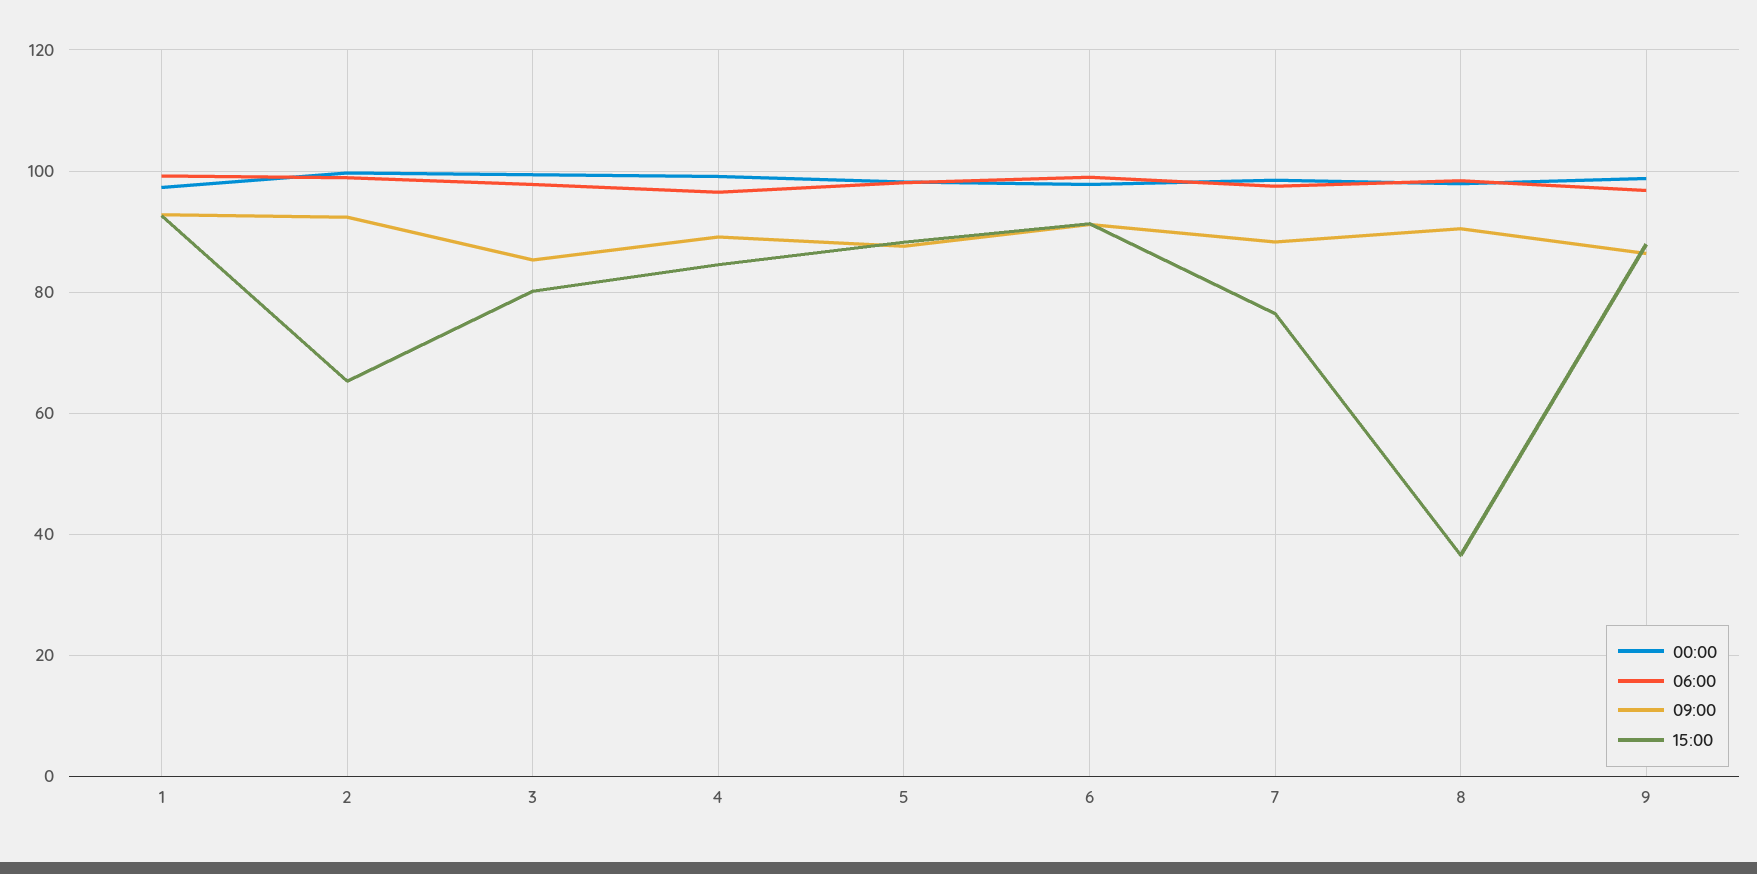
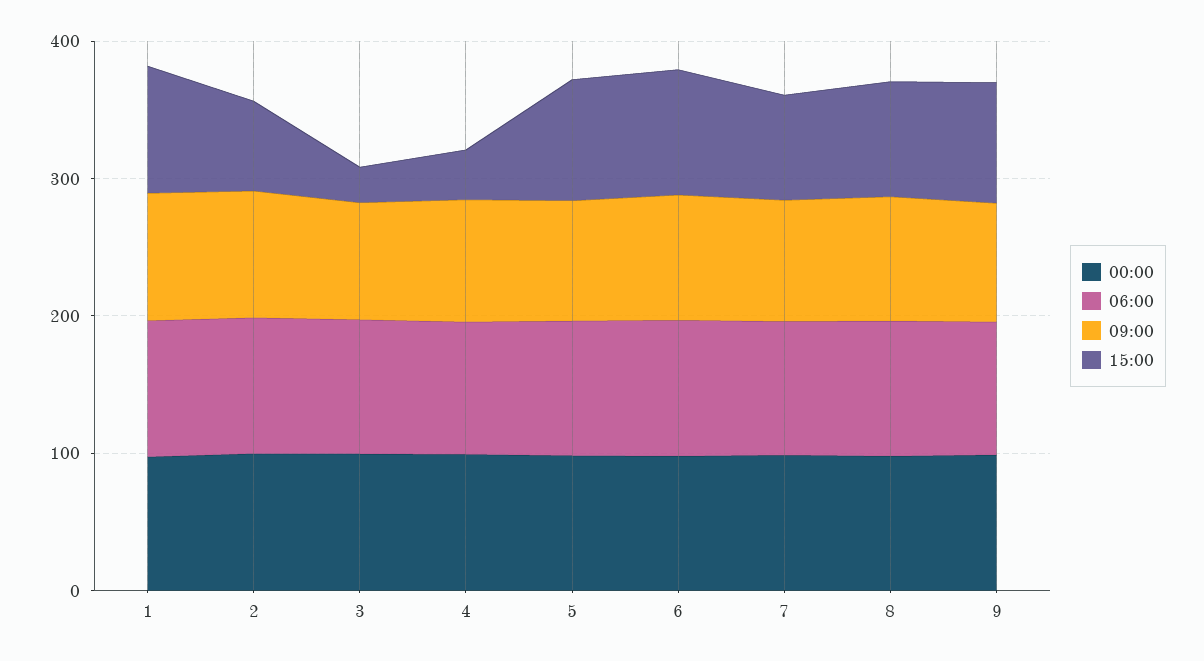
15:00, 3: 80 -> 20
15:00, 4: 84 -> 40
15:00, 8: 36 -> 80

